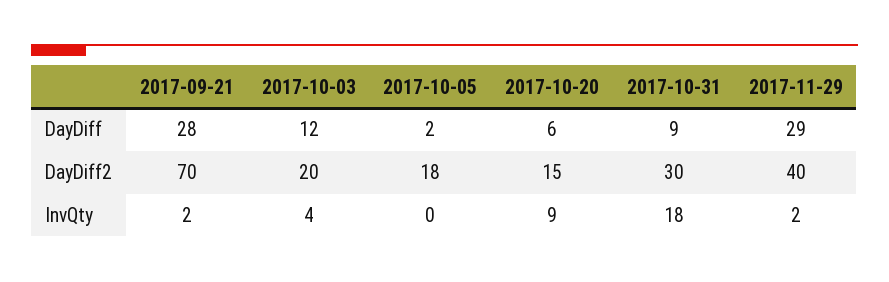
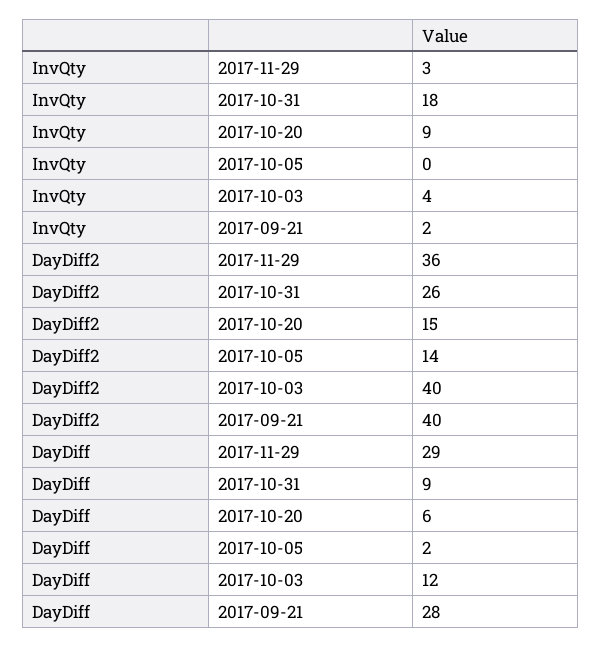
2017-09-21, DayDiff2: 70 -> 40
2017-10-03, DayDiff2: 20 -> 40
2017-10-05, DayDiff2: 18 -> 14
2017-10-31, DayDiff2: 30 -> 26
2017-11-29, DayDiff2: 40 -> 36
2017-11-29, InvQty: 2 -> 3

